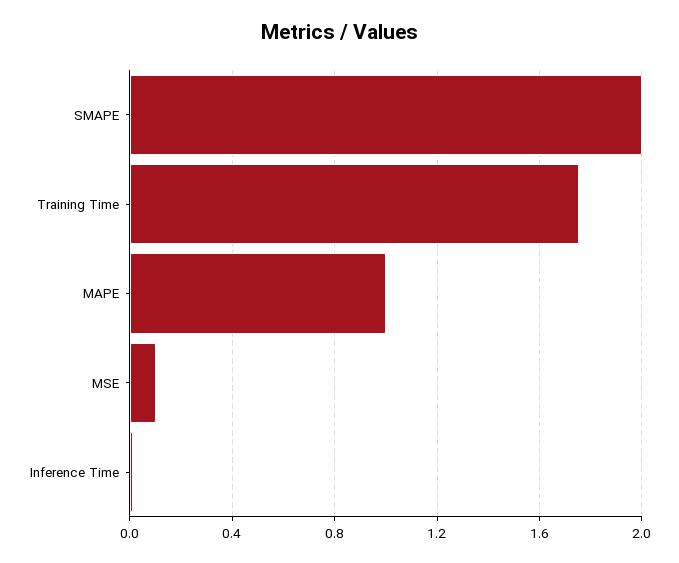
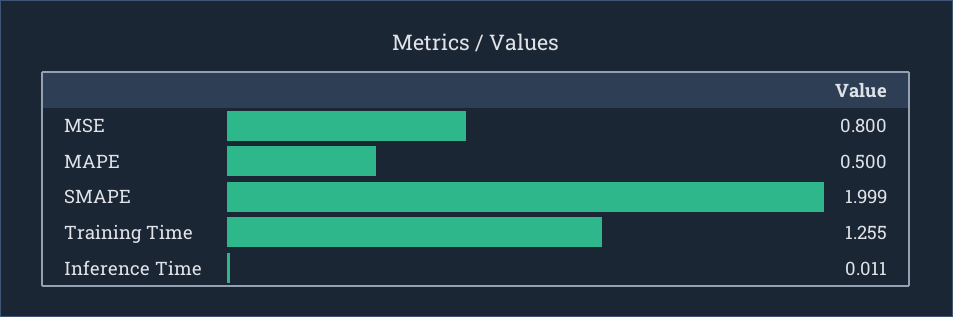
Training Time: 1.75 -> 1.255
MAPE: 1 -> 0.5
MSE: 0.1 -> 0.8

